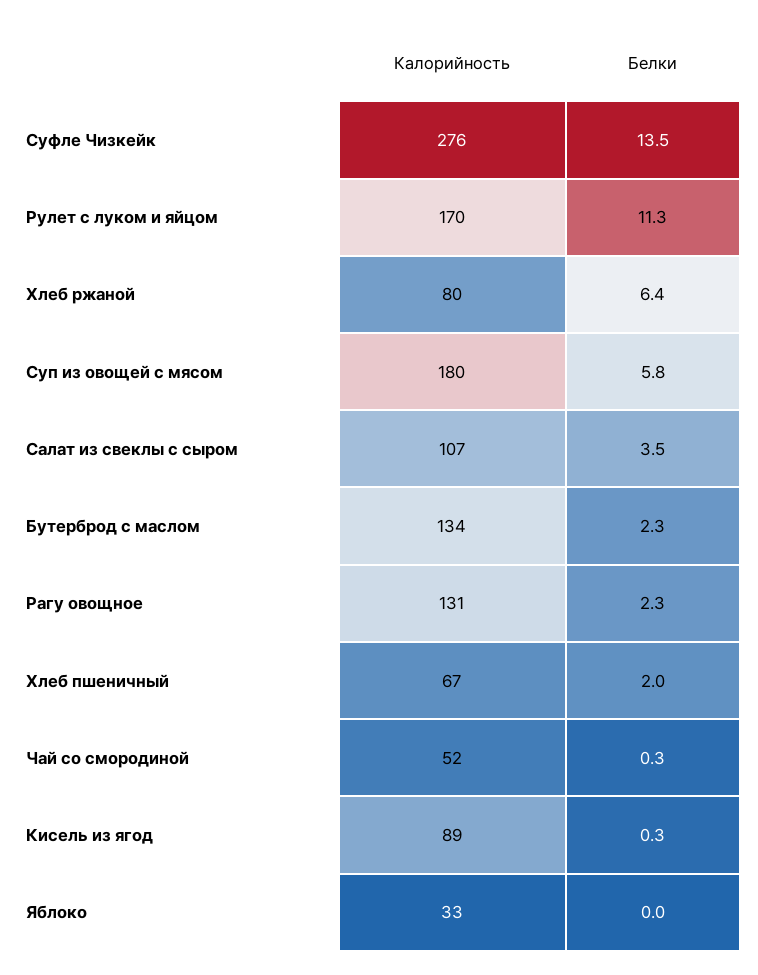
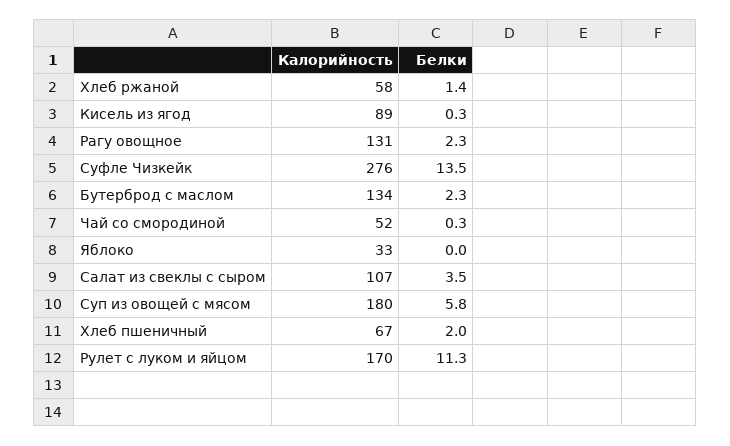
Калорийность, Хлеб ржаной: 80 -> 58
Белки, Хлеб ржаной: 6.4 -> 1.4

